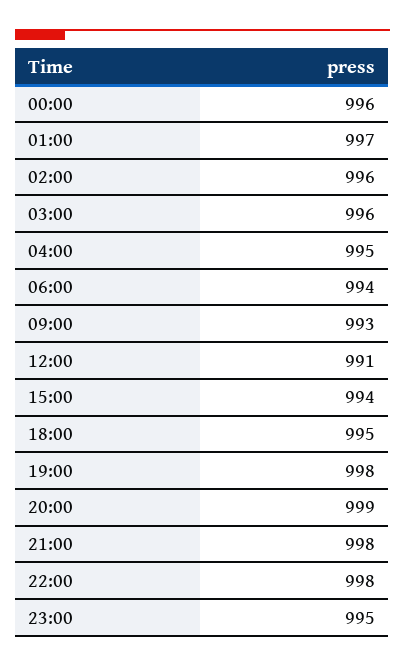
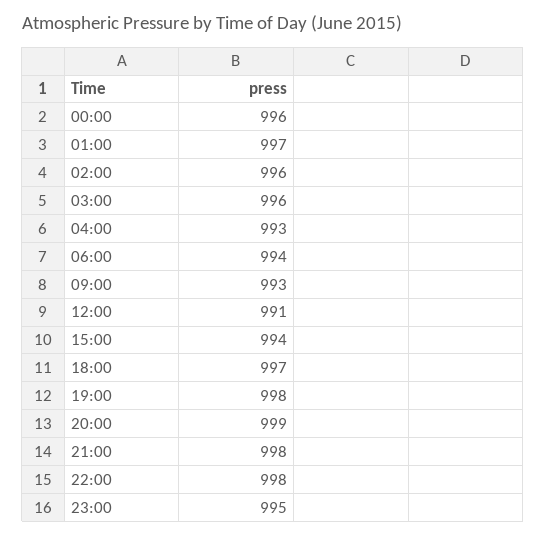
04:00: 995 -> 993
18:00: 995 -> 997

